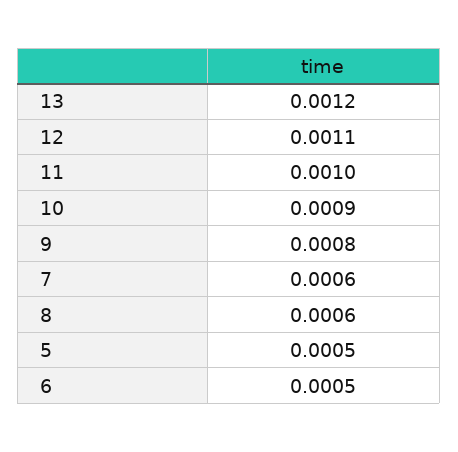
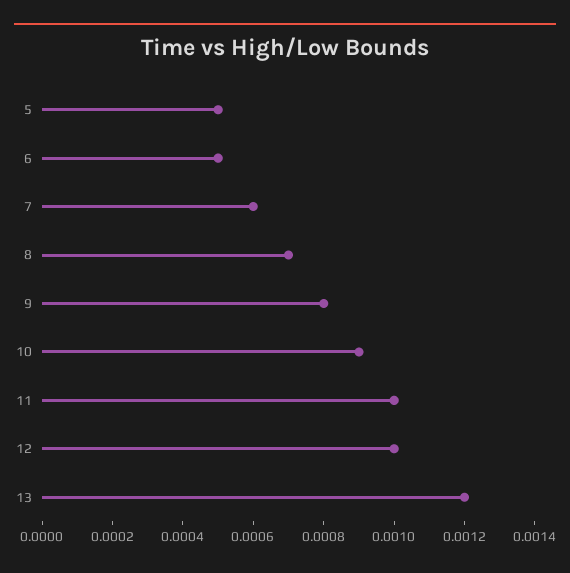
12: 0.0011 -> 0.001
8: 0.0006 -> 0.0007

